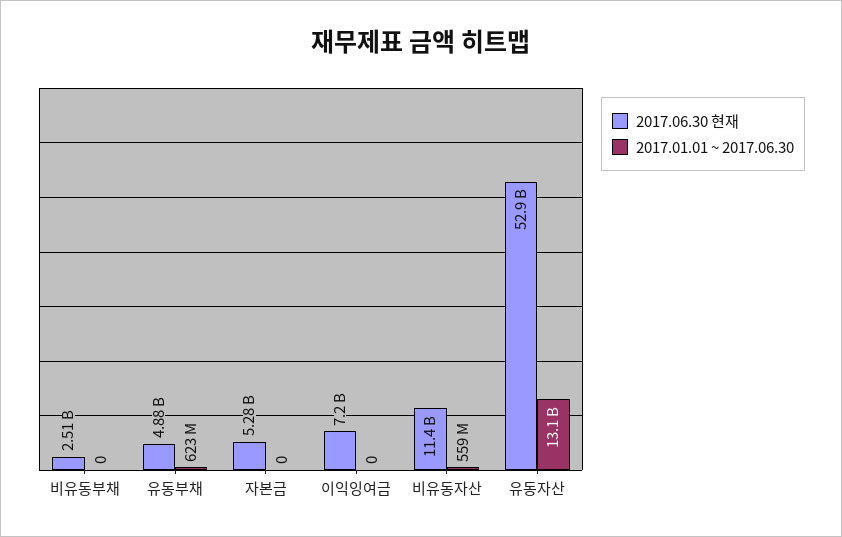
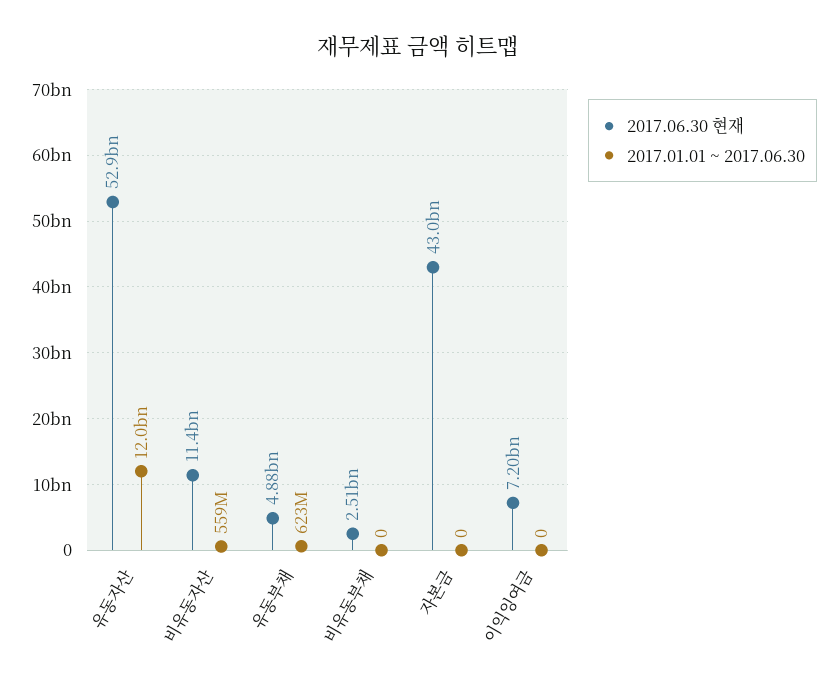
2017.06.30 현재, 자본금: 5280000000 -> 43000000000
2017.01.01 ~ 2017.06.30, 유동자산: 13100000000 -> 12000000000

